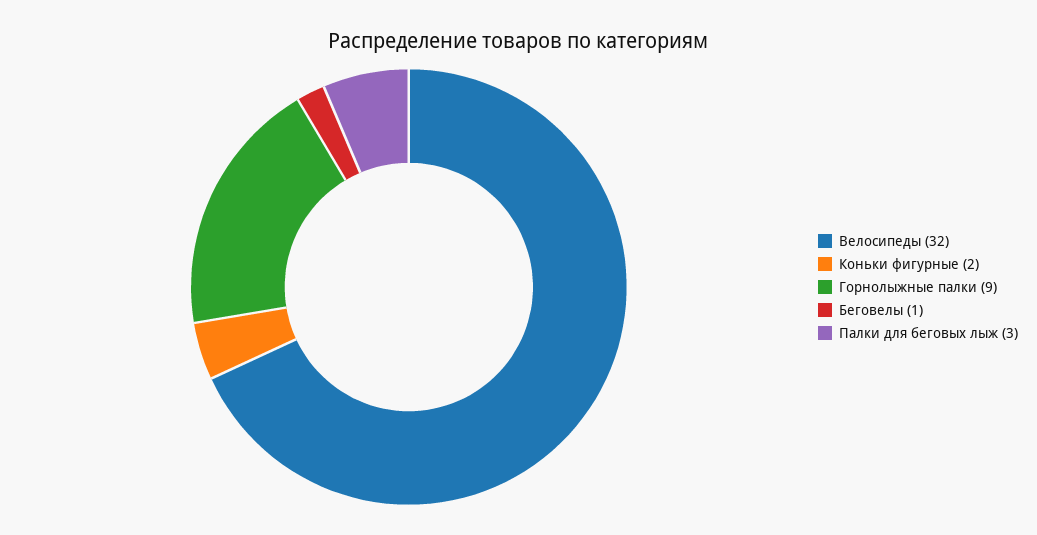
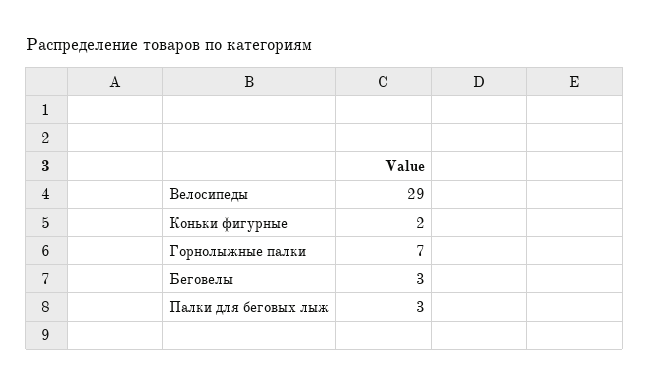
Велосипеды: 32 -> 29
Горнолыжные палки: 9 -> 7
Беговелы: 1 -> 3

